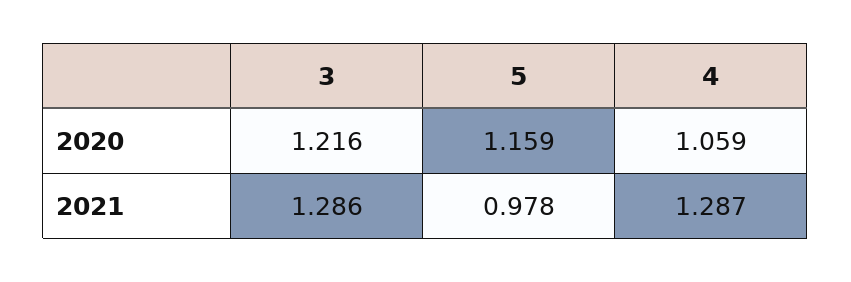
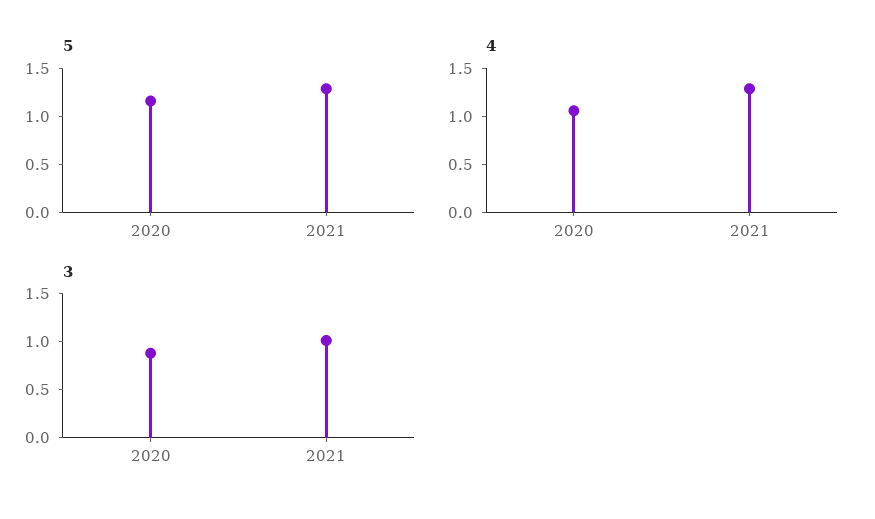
3, 2020: 1.216 -> 0.9
3, 2021: 1.286 -> 1
5, 2021: 0.978 -> 1.3

